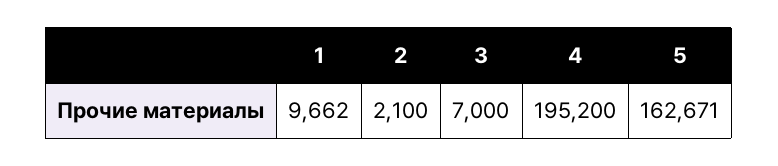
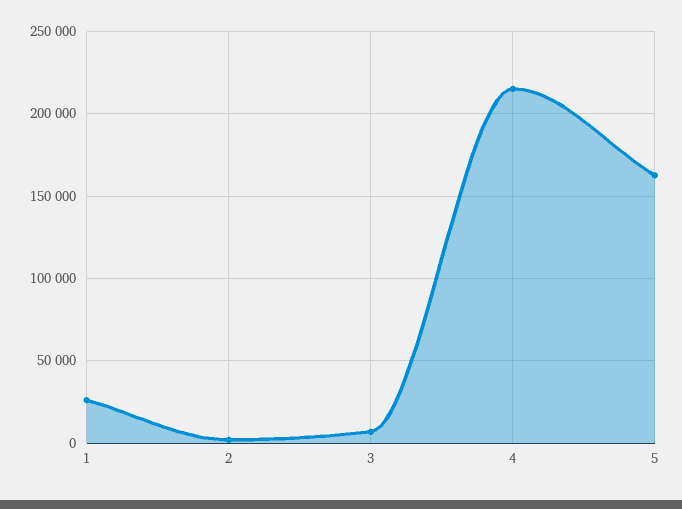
1: 9662 -> 25000
4: 195200 -> 215000

